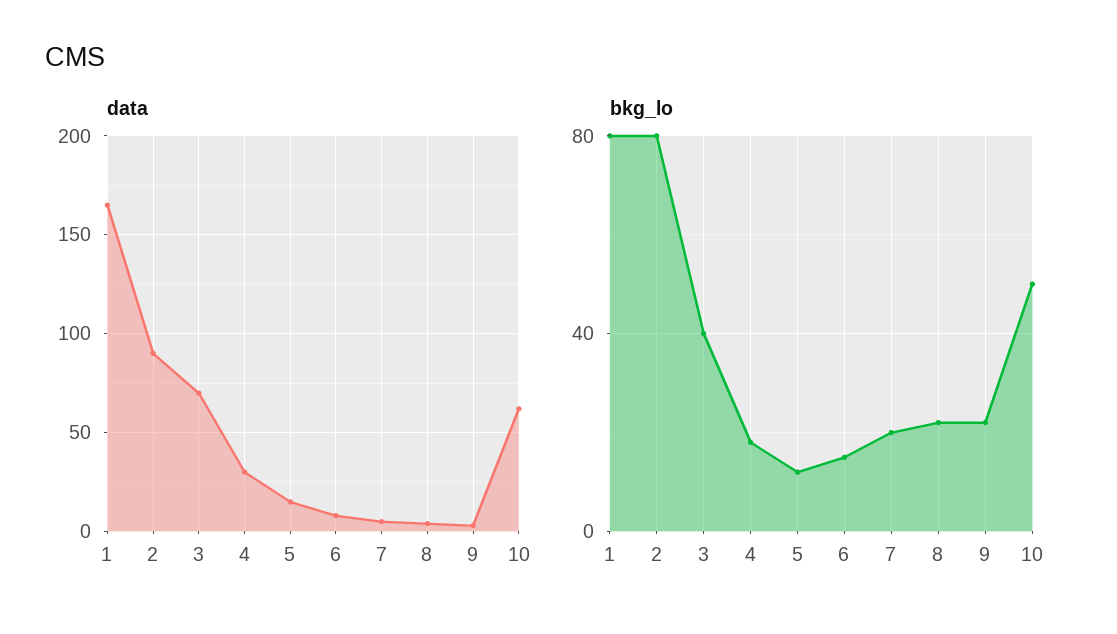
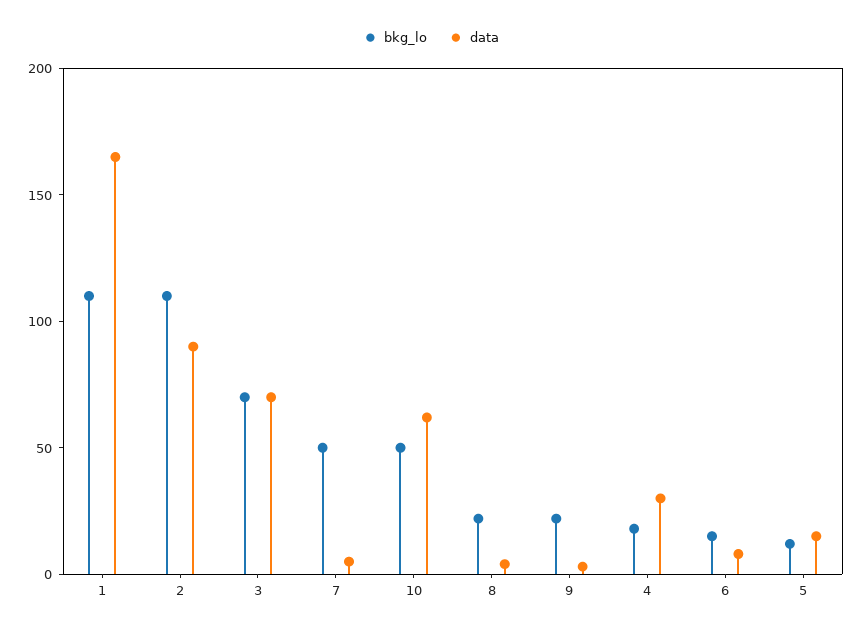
bkg_lo, 1: 80 -> 110
bkg_lo, 2: 80 -> 110
bkg_lo, 3: 40 -> 70
bkg_lo, 7: 20 -> 50

